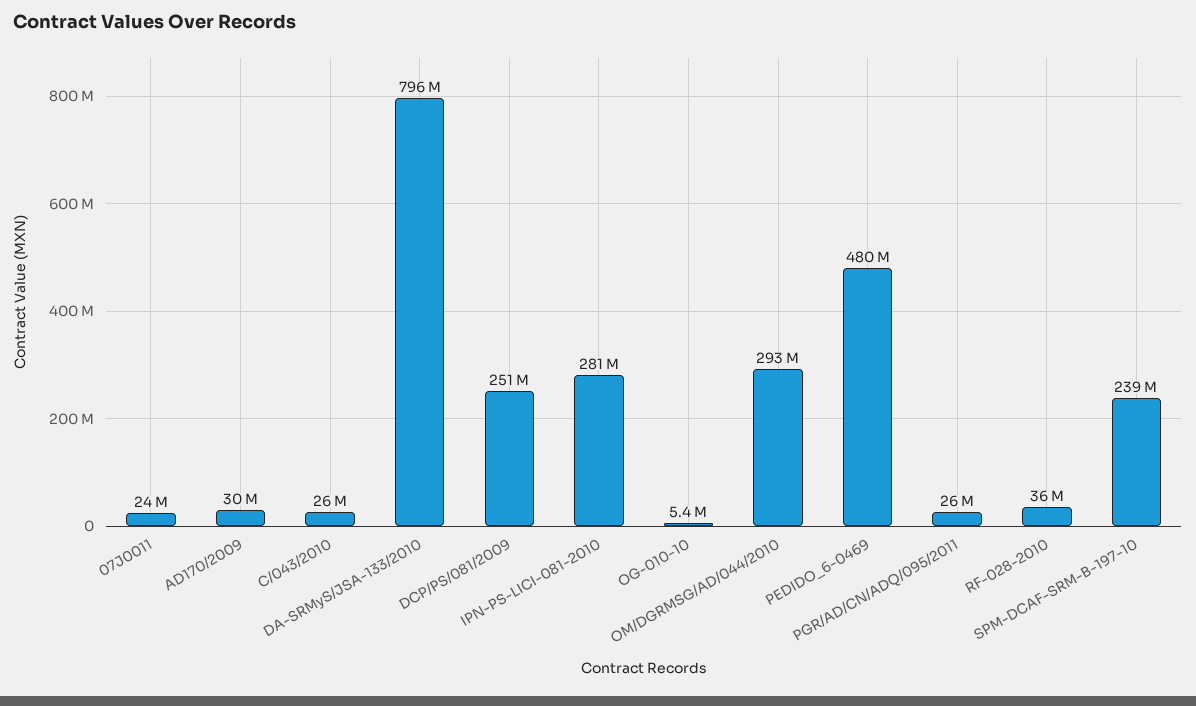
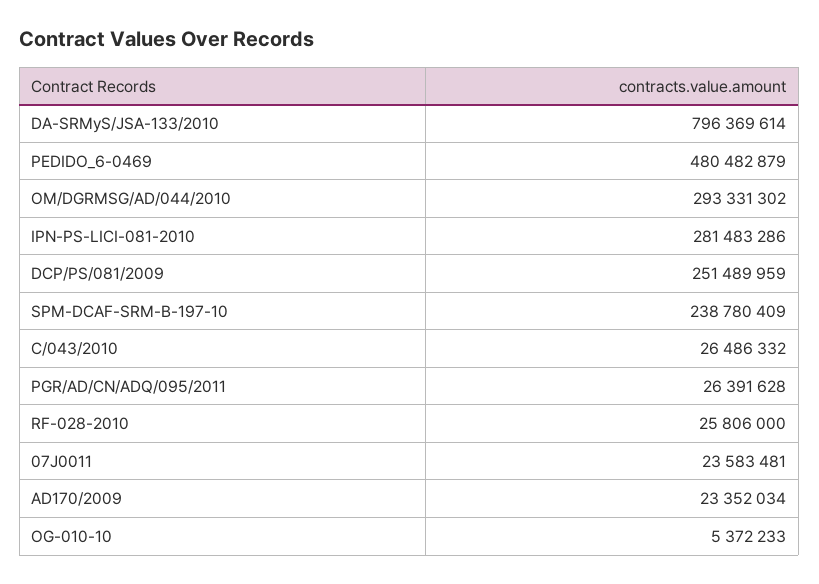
AD170/2009: 30000000 -> 23352034
RF-028-2010: 36000000 -> 25806000

